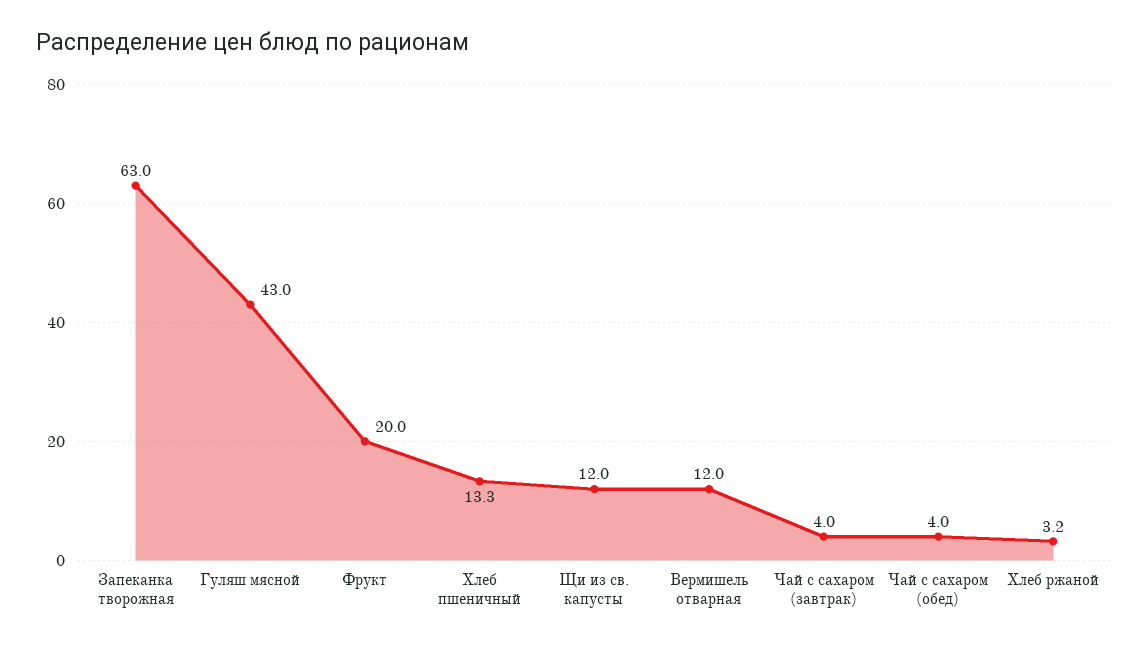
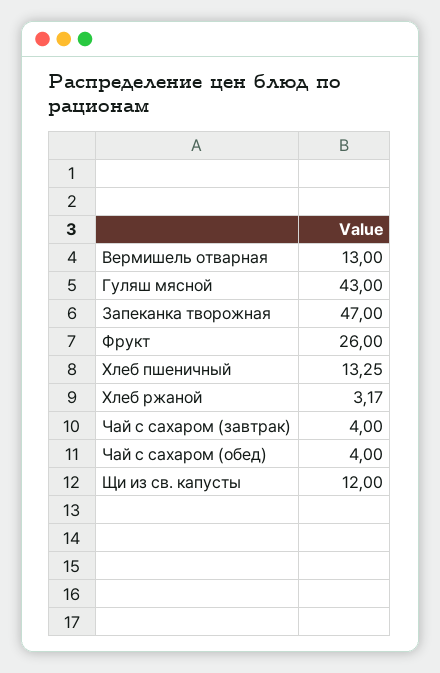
Запеканка творожная: 63 -> 47
Фрукт: 20 -> 26
Вермишель отварная: 12 -> 13

